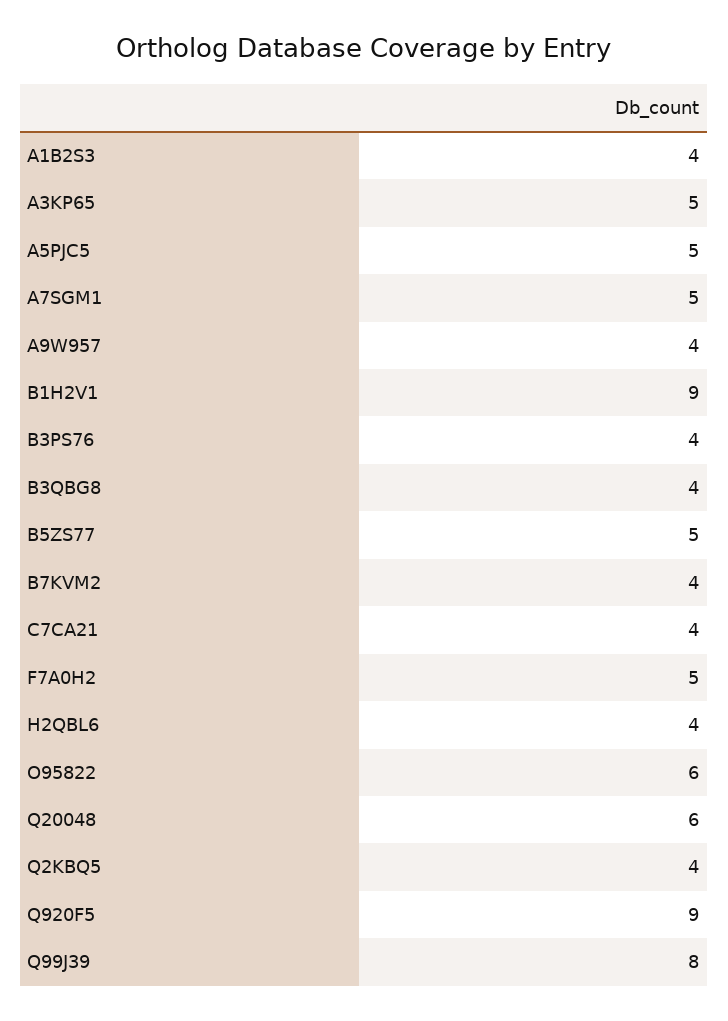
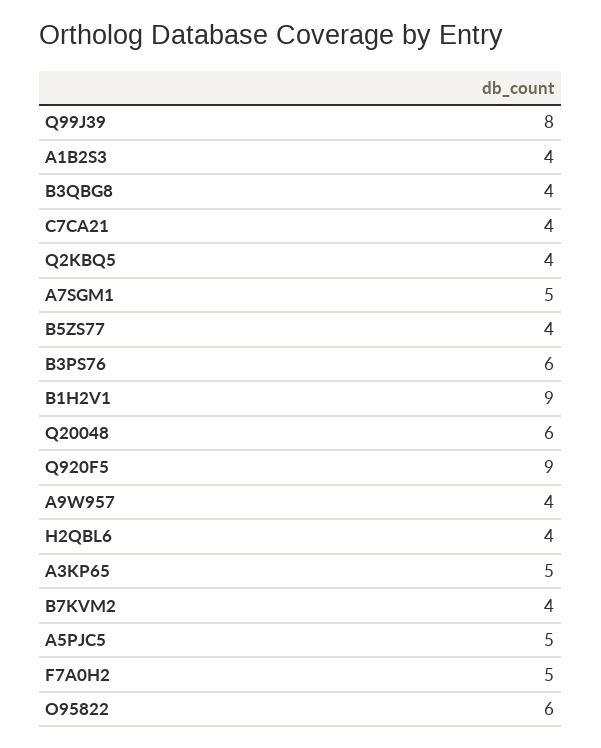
B3PS76: 4 -> 6
B5ZS77: 5 -> 4

